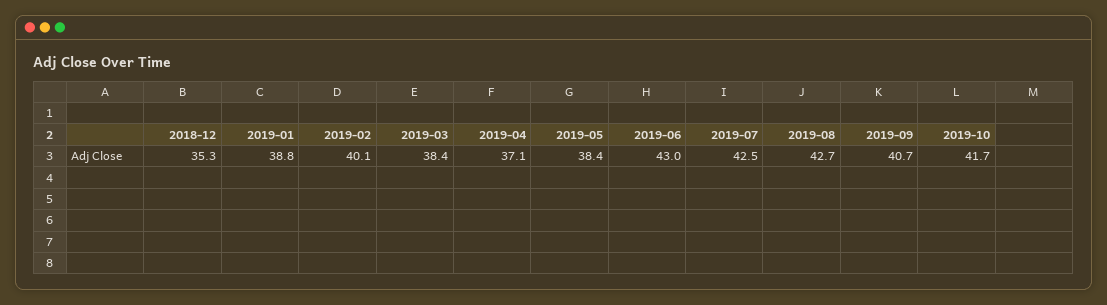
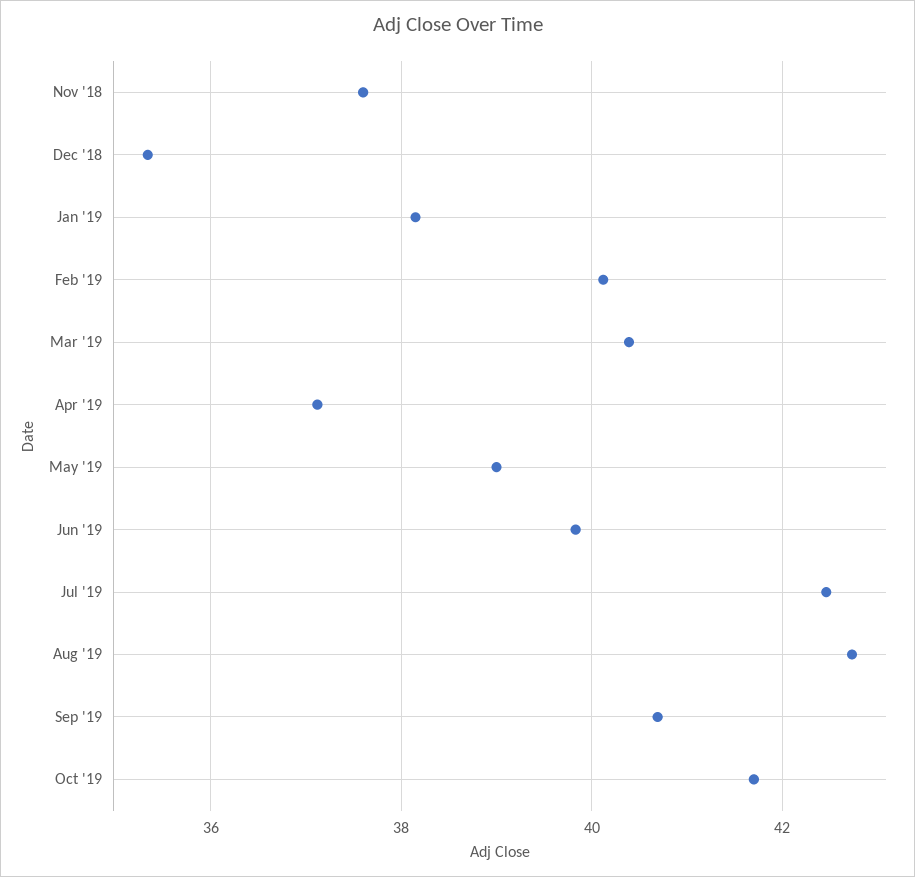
2019-01: 38.8 -> 38.2
2019-03: 38.4 -> 40.4
2019-05: 38.4 -> 39
2019-06: 43 -> 39.8
Nov '18: none -> 37.6

